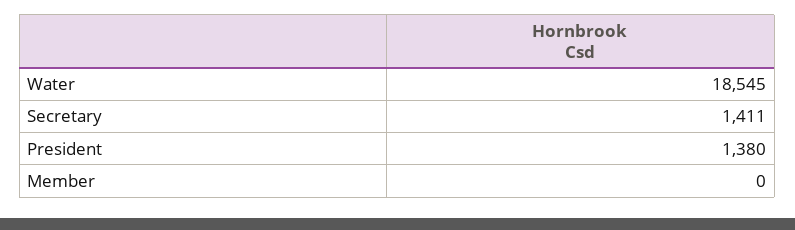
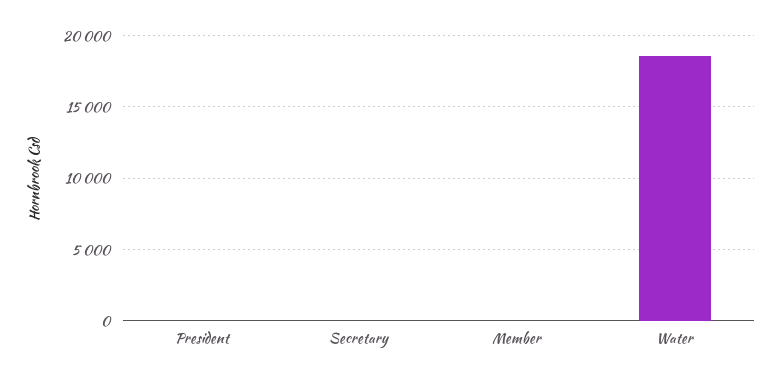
Secretary: 1411 -> 0
President: 1380 -> 0

